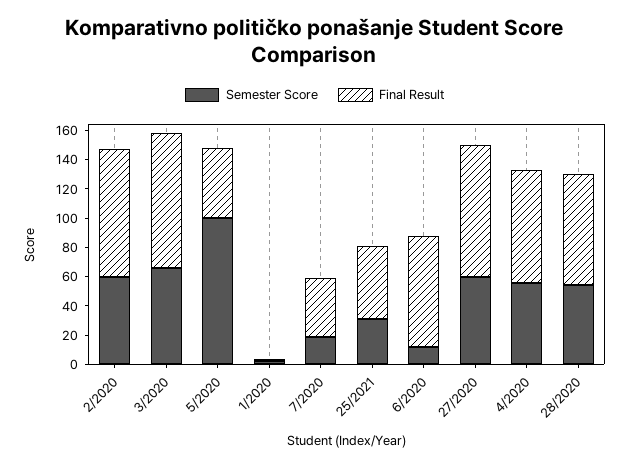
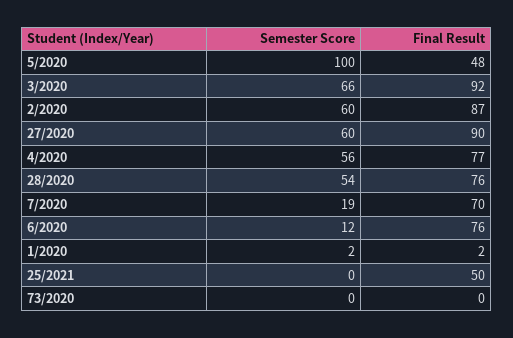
Final Result, 7/2020: 40 -> 70
Semester Score, 25/2021: 30 -> 0
Semester Score, 73/2020: none -> 0
Final Result, 73/2020: none -> 0

